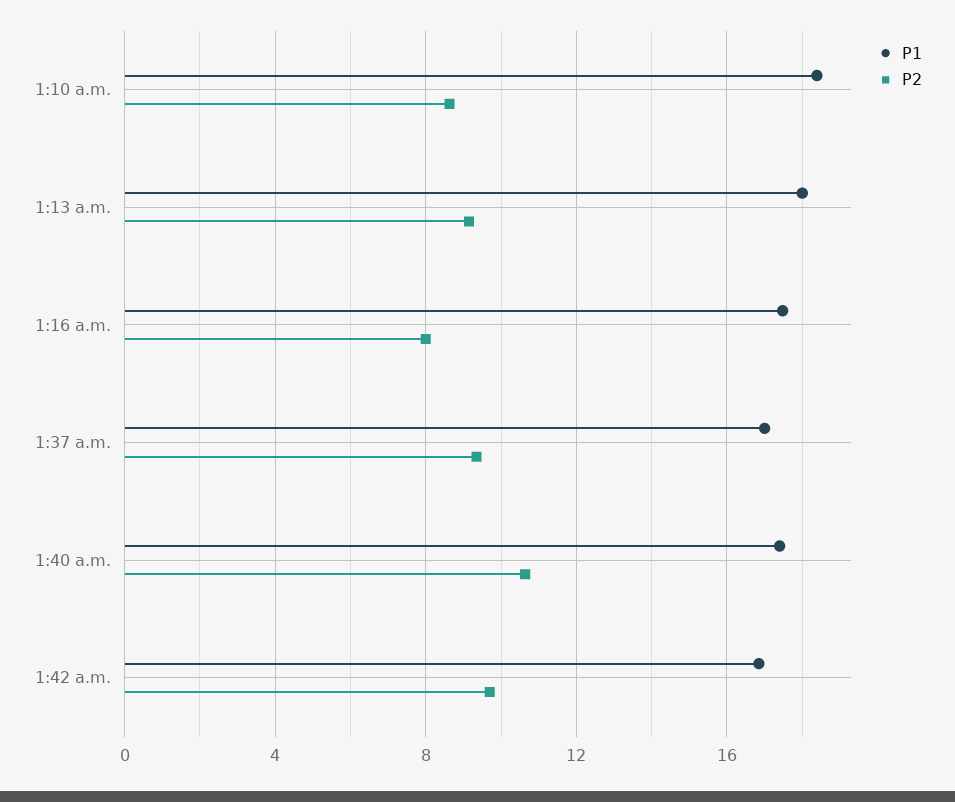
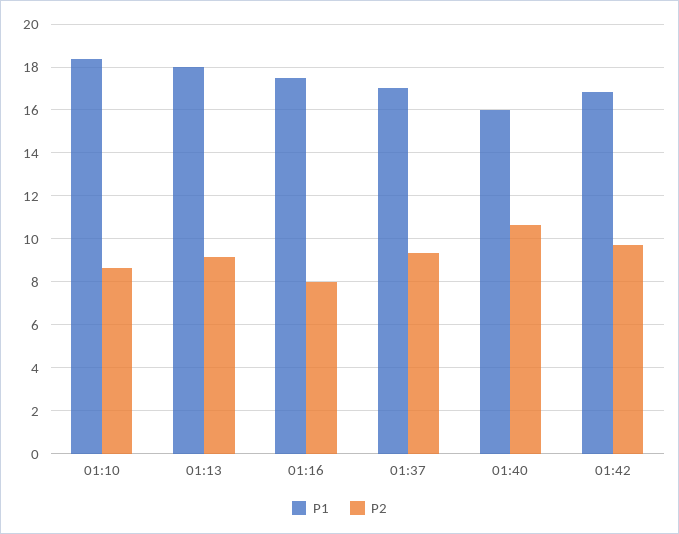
P1, 1:40 a.m.: 17.5 -> 16

